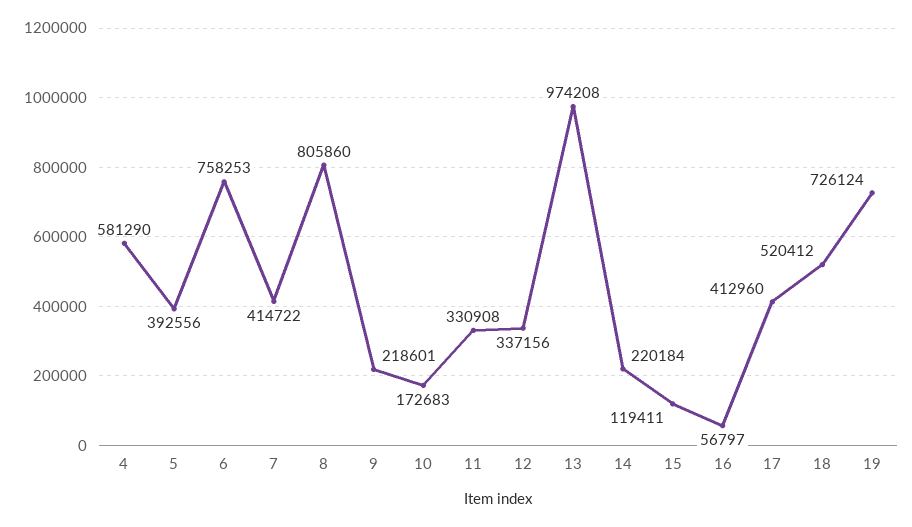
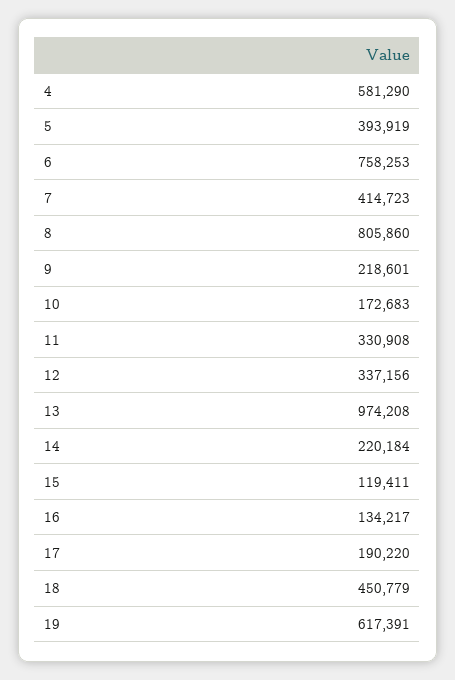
5: 392556 -> 393919
7: 414722 -> 414723
16: 56797 -> 134217
17: 412960 -> 190220
18: 520412 -> 450779
19: 726124 -> 617391

